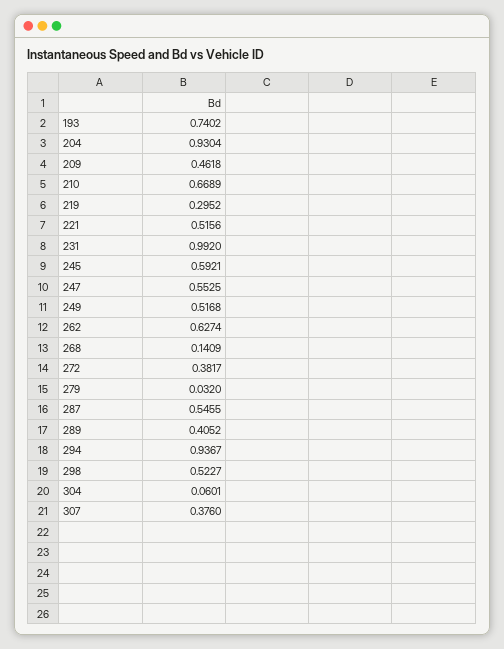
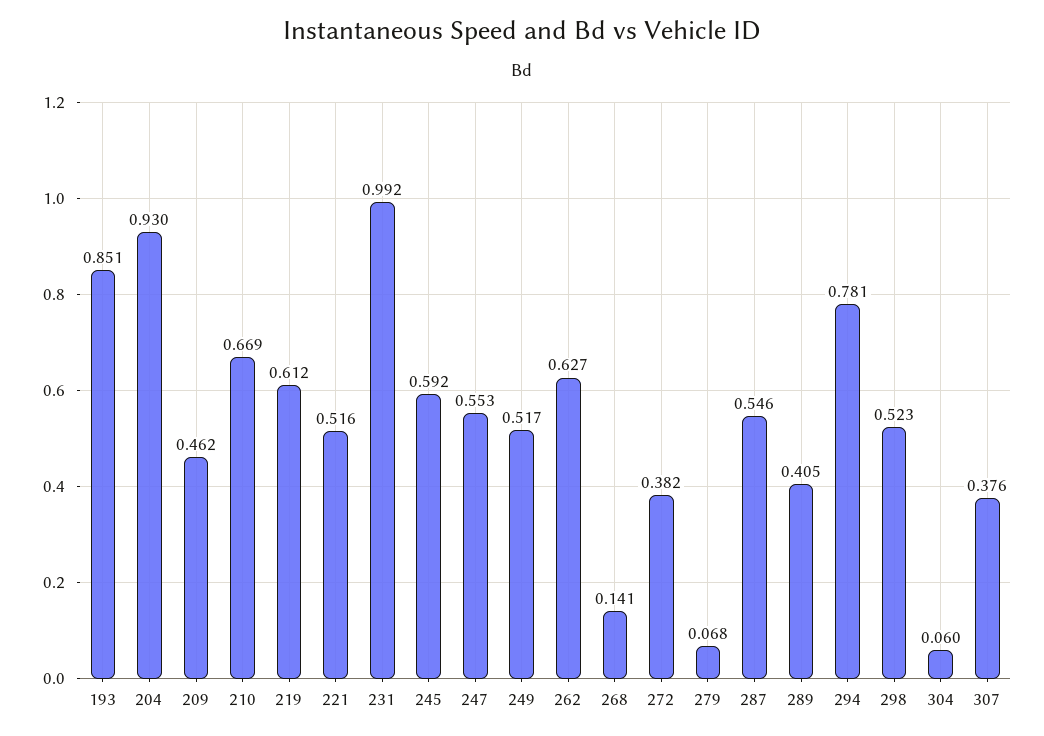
193: 0.7402 -> 0.851
219: 0.2952 -> 0.612
279: 0.032 -> 0.068
294: 0.9367 -> 0.781

